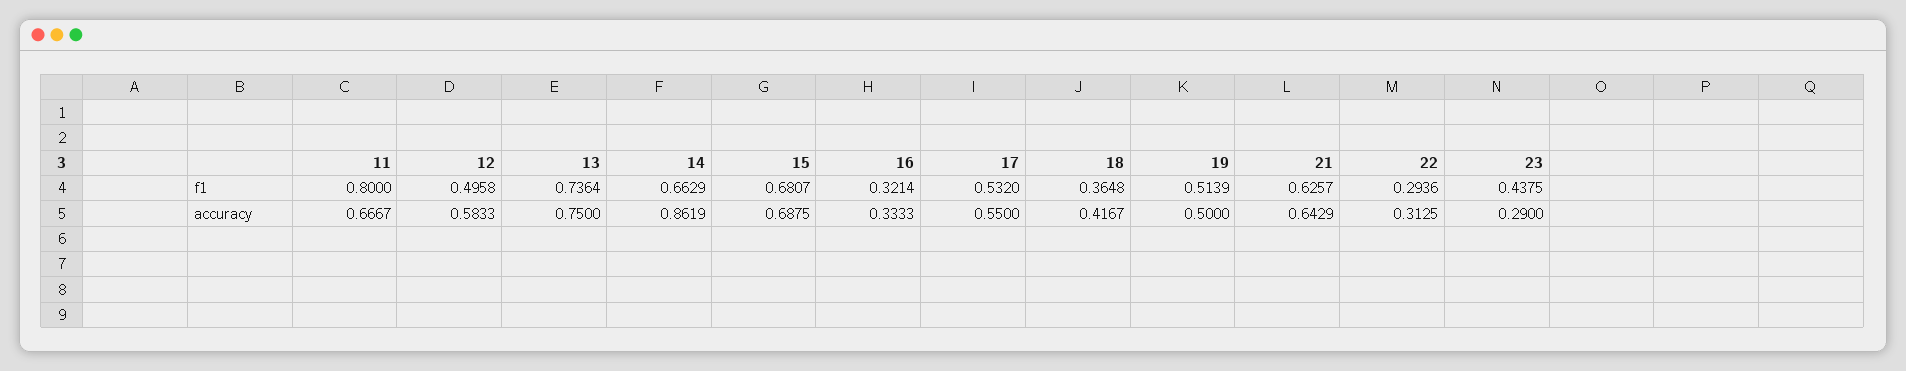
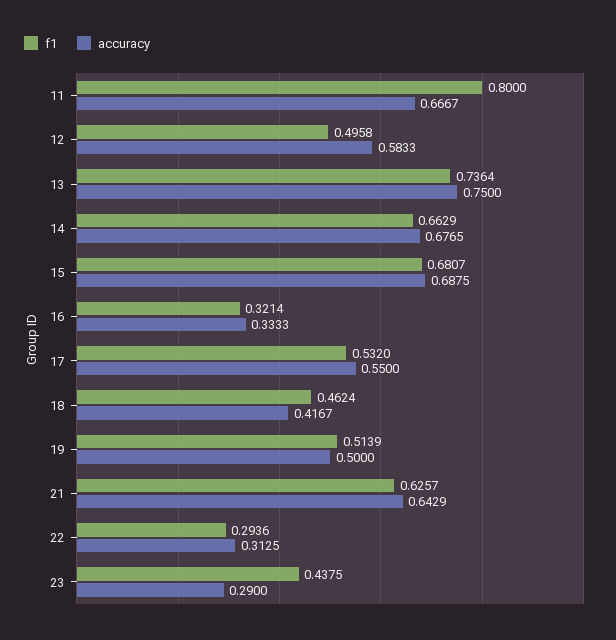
f1, 18: 0.3648 -> 0.4624
accuracy, 14: 0.8619 -> 0.6765

